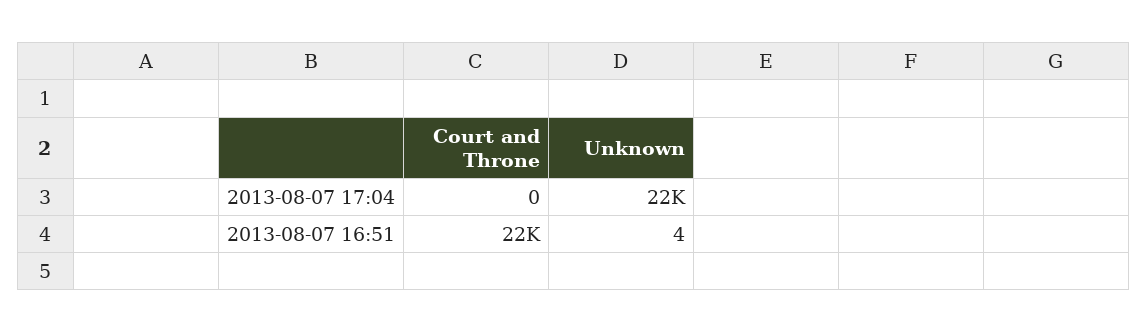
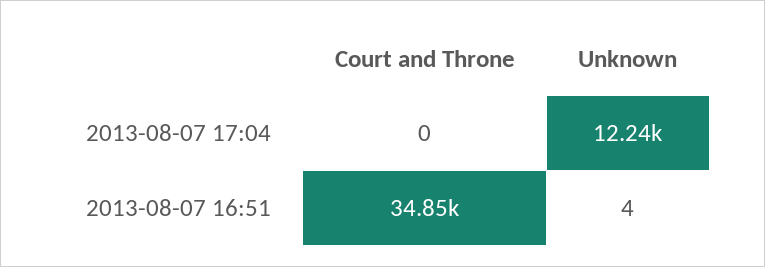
Unknown, 2013-08-07 17:04: 22000 -> 12240
Court and Throne, 2013-08-07 16:51: 22000 -> 34850

